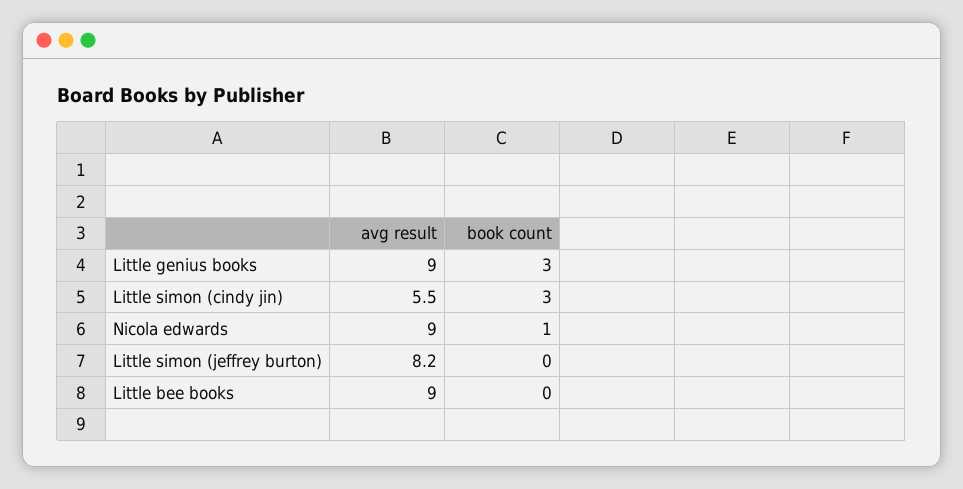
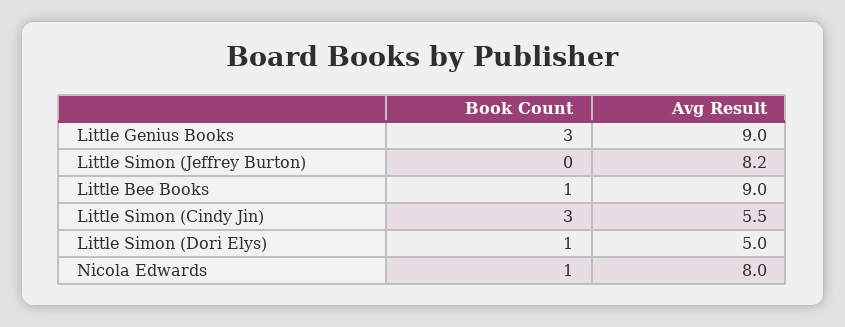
avg result, Nicola edwards: 9 -> 8
book count, Little bee books: 0 -> 1
book count, Little Simon (Dori Elys): none -> 1
avg result, Little Simon (Dori Elys): none -> 5

